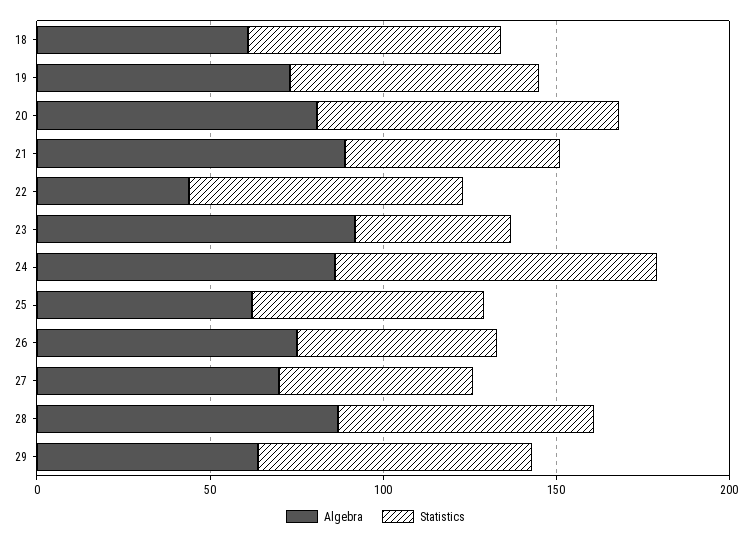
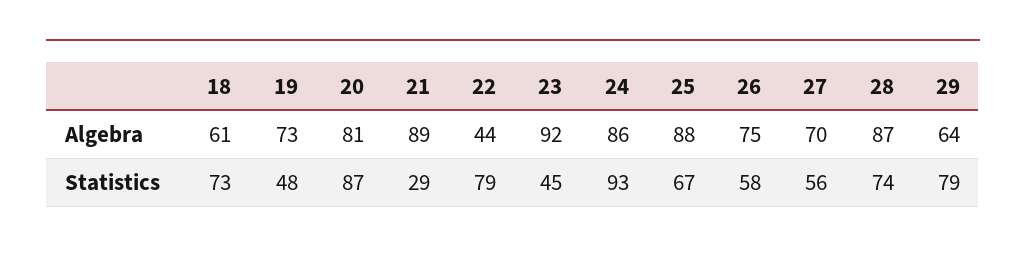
Statistics, 19: 70 -> 48
Statistics, 21: 60 -> 29
Algebra, 25: 60 -> 88

